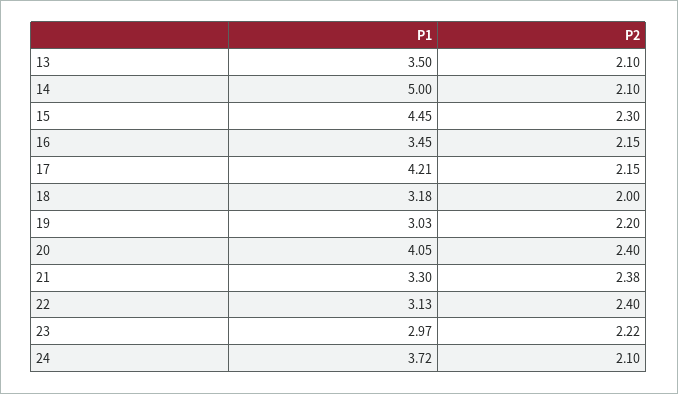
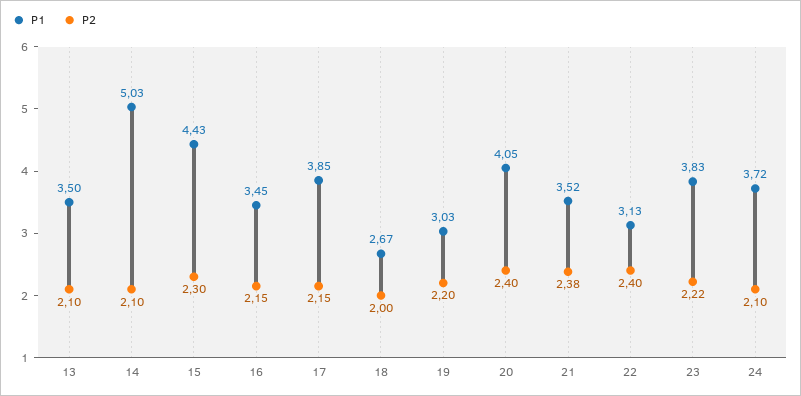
P1, 14: 5 -> 5.03
P1, 15: 4.45 -> 4.43
P1, 17: 4.21 -> 3.85
P1, 18: 3.18 -> 2.67
P1, 21: 3.3 -> 3.52
P1, 23: 2.97 -> 3.83

